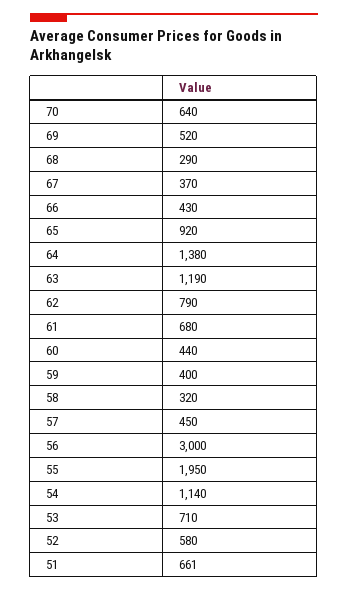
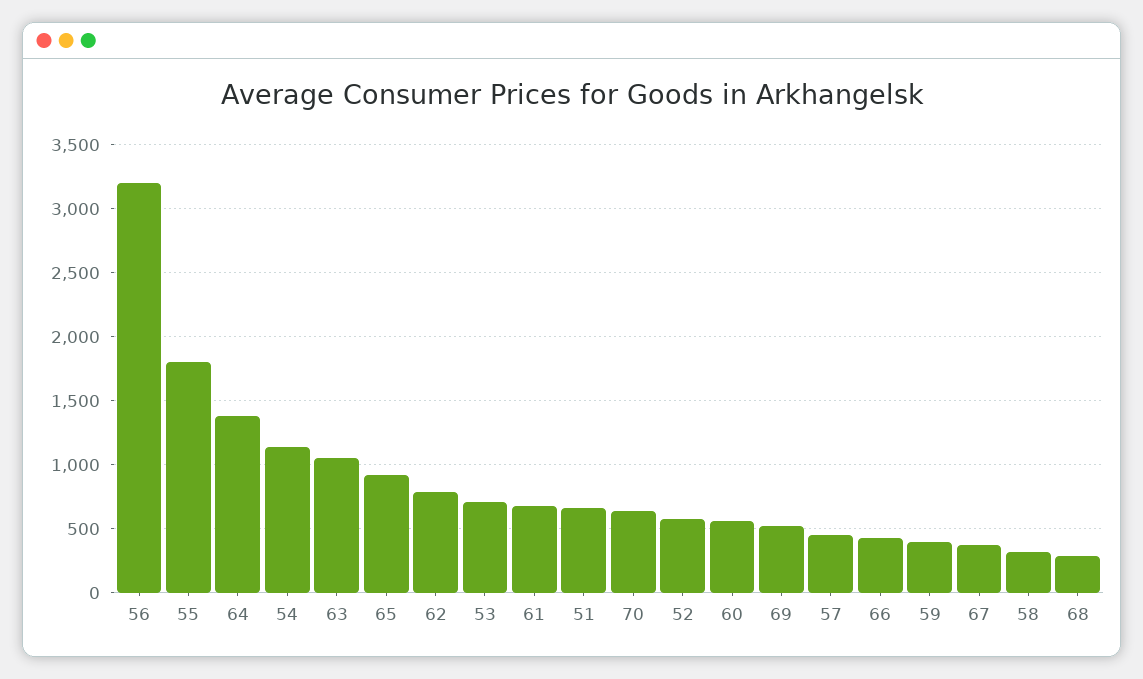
63: 1190 -> 1050
60: 440 -> 550
56: 3000 -> 3200
55: 1950 -> 1800

